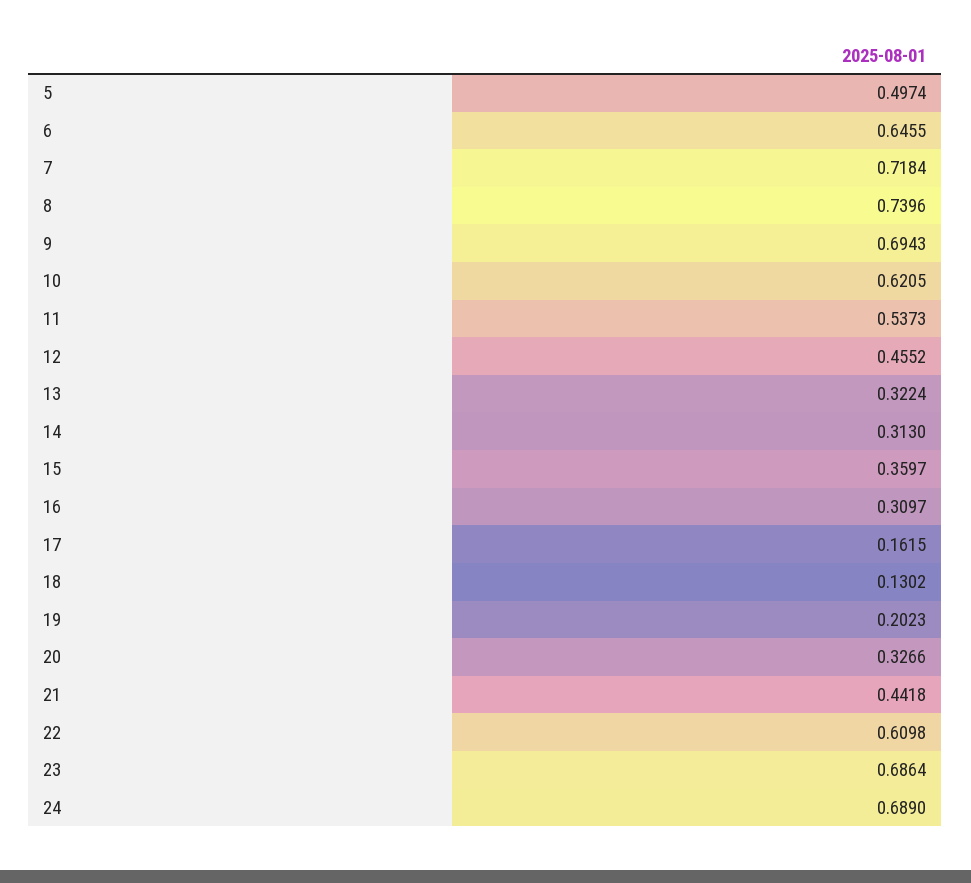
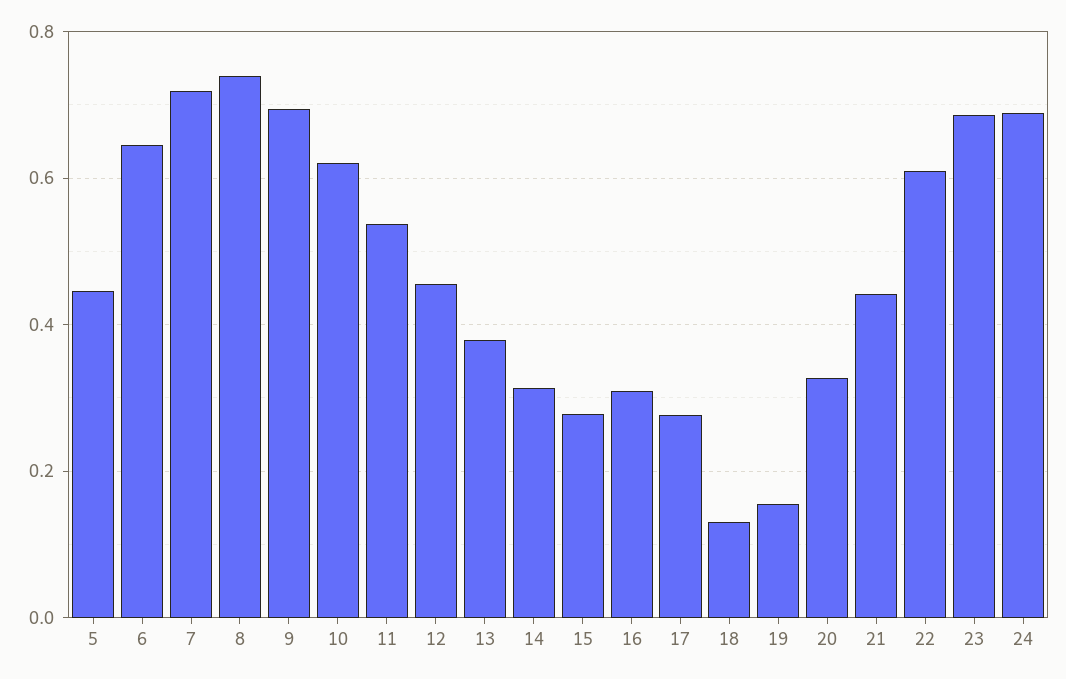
5: 0.4974 -> 0.44
13: 0.3224 -> 0.38
15: 0.3597 -> 0.28
17: 0.1615 -> 0.28
19: 0.2023 -> 0.16

